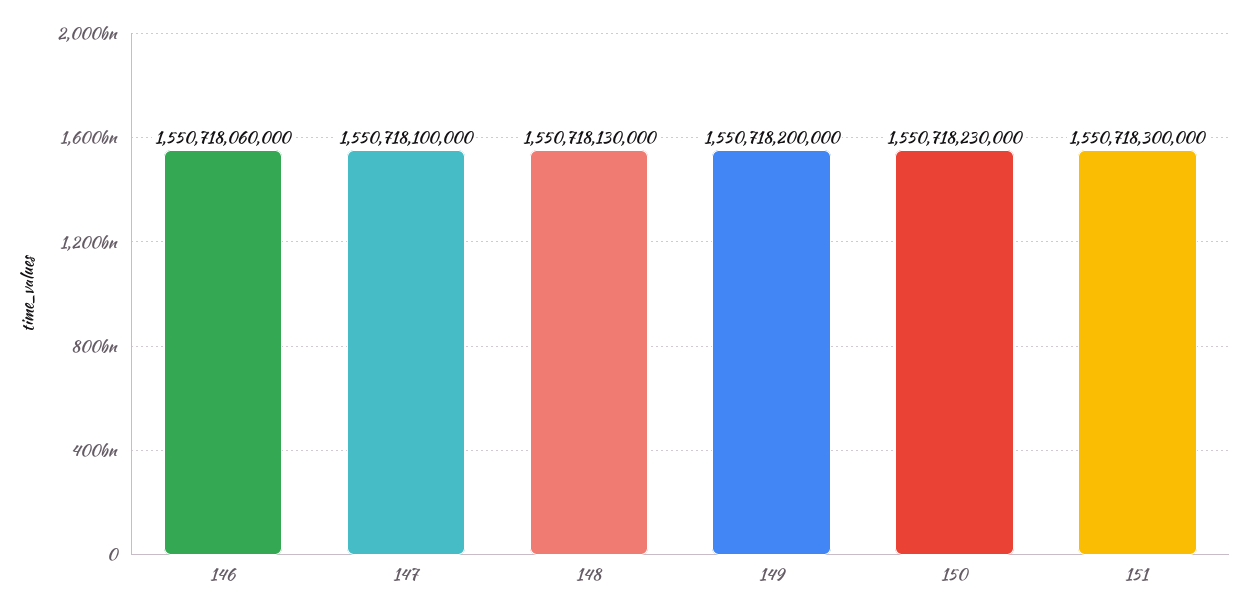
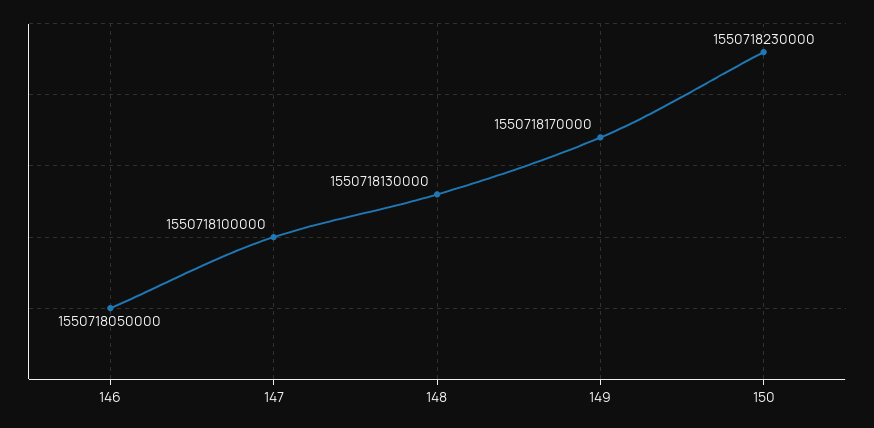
146: 1550718060000 -> 1550718050000
149: 1550718200000 -> 1550718170000
151: 1550718300000 -> none

